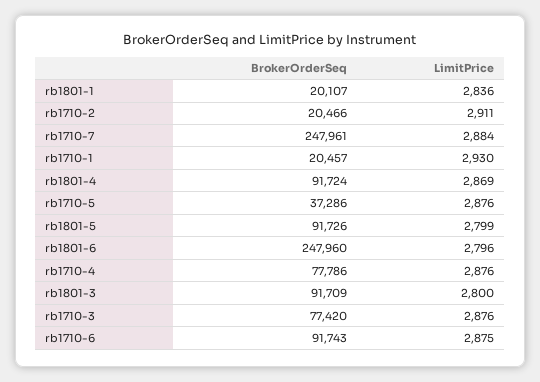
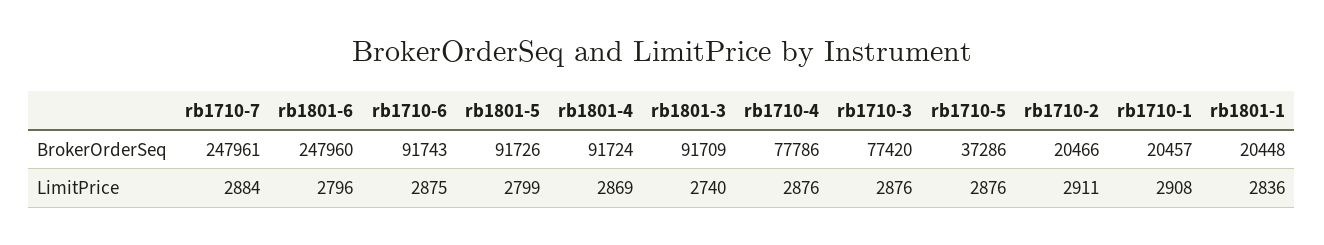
BrokerOrderSeq, rb1801-1: 20107 -> 20448
LimitPrice, rb1710-1: 2930 -> 2908
LimitPrice, rb1801-3: 2800 -> 2740

